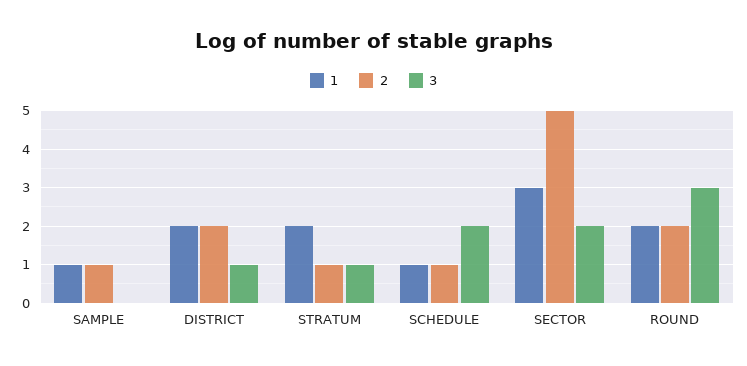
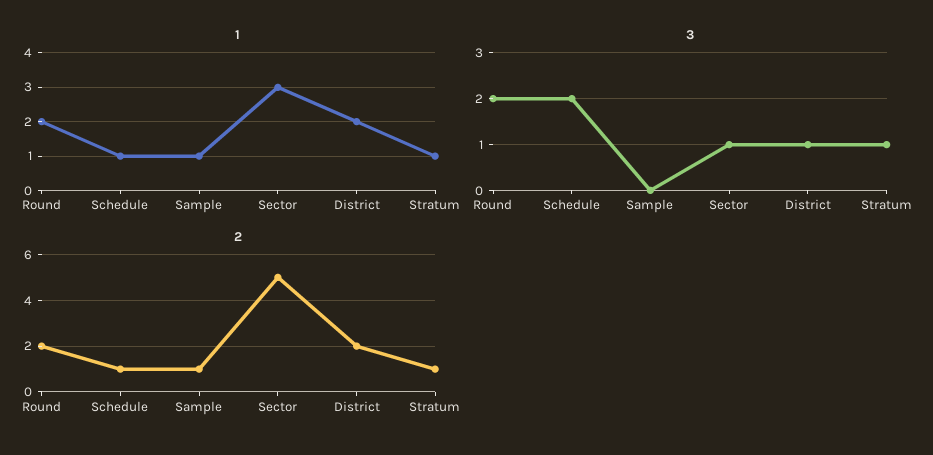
1, STRATUM: 2 -> 1
3, SECTOR: 2 -> 1
3, ROUND: 3 -> 2

